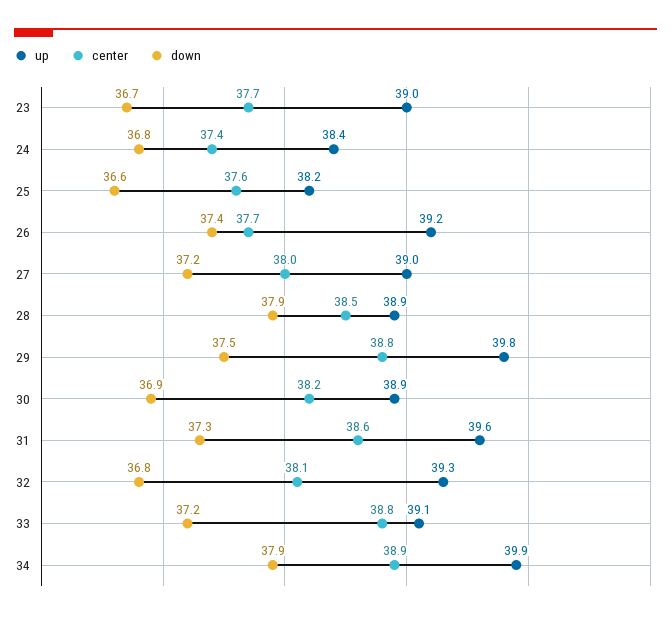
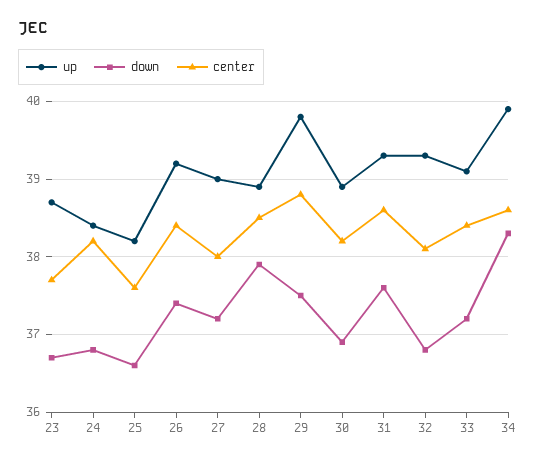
up, 23: 39 -> 38.7
center, 24: 37.4 -> 38.2
center, 26: 37.7 -> 38.4
up, 31: 39.6 -> 39.3
down, 31: 37.3 -> 37.6
center, 33: 38.8 -> 38.4
center, 34: 38.9 -> 38.6
down, 34: 37.9 -> 38.3

